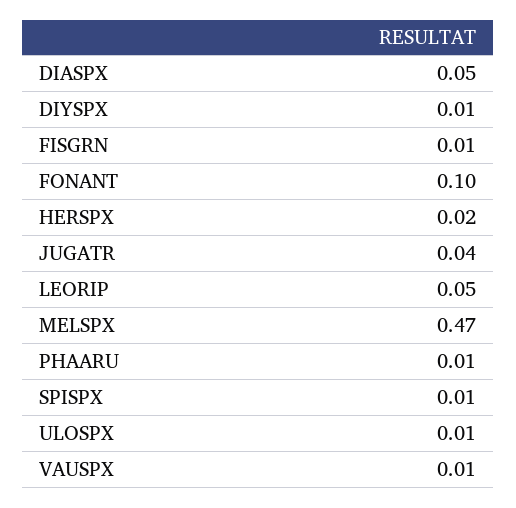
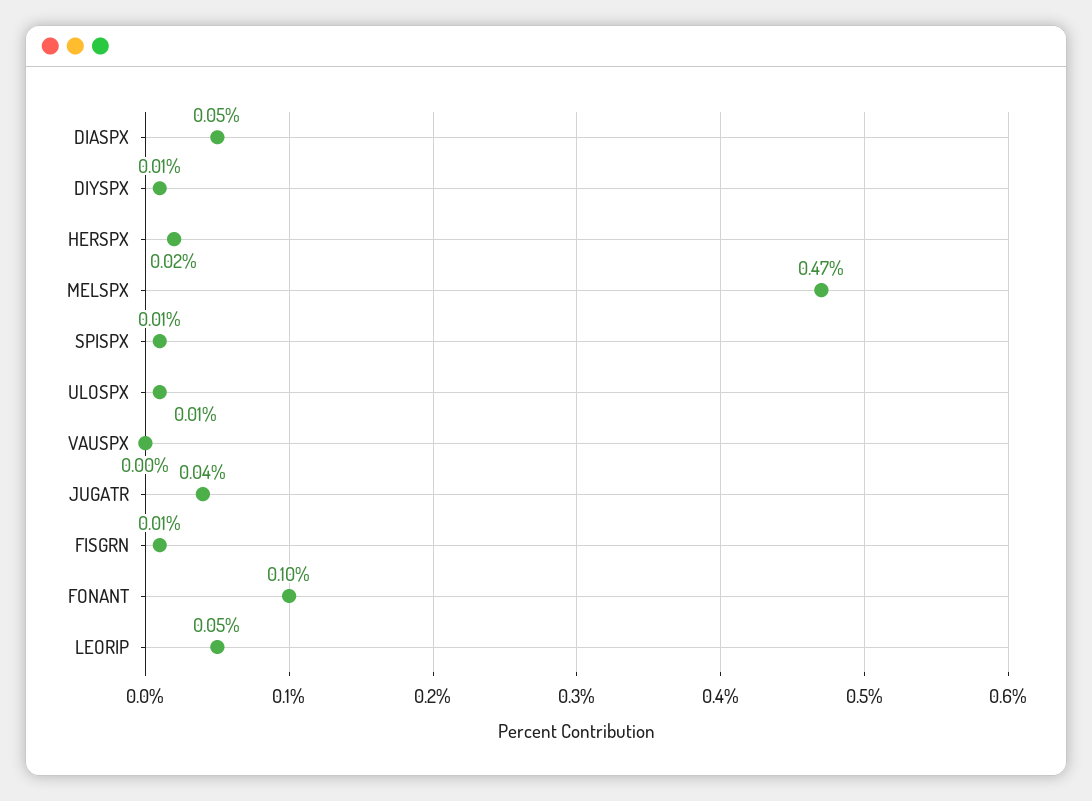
PHAARU: 0.01 -> none
VAUSPX: 0.01 -> 0

